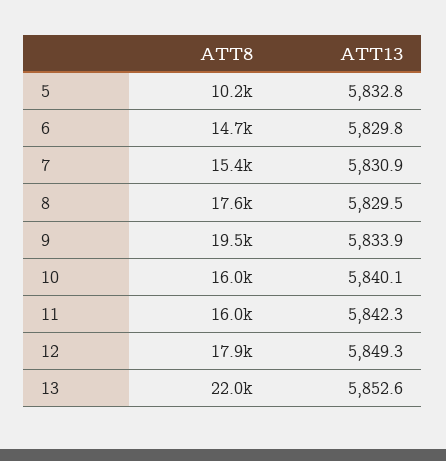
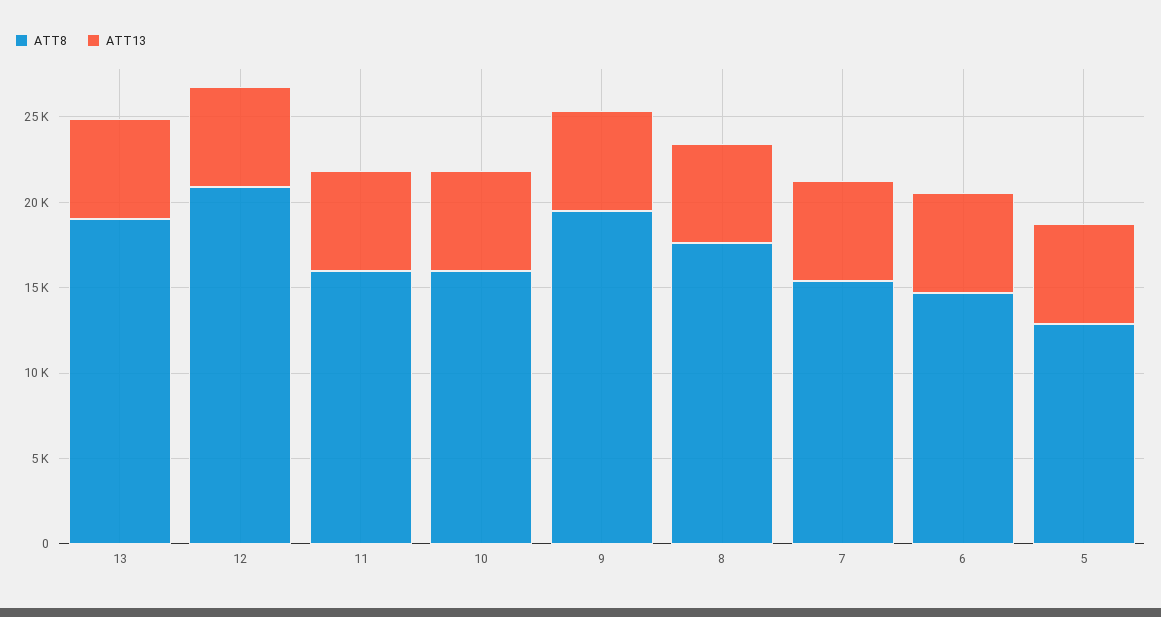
ATT8, 5: 10200 -> 13000
ATT8, 12: 17900 -> 21000
ATT8, 13: 22000 -> 19000

